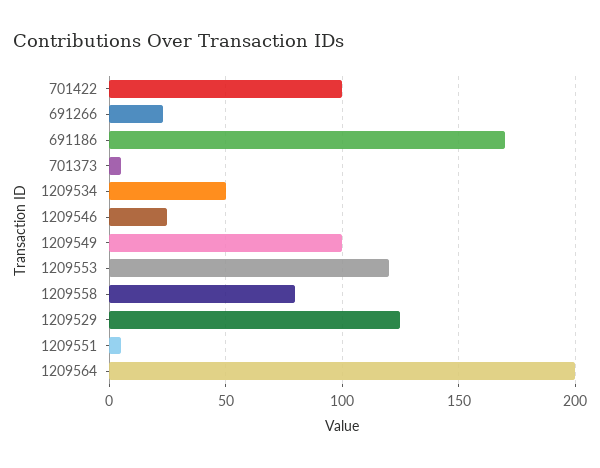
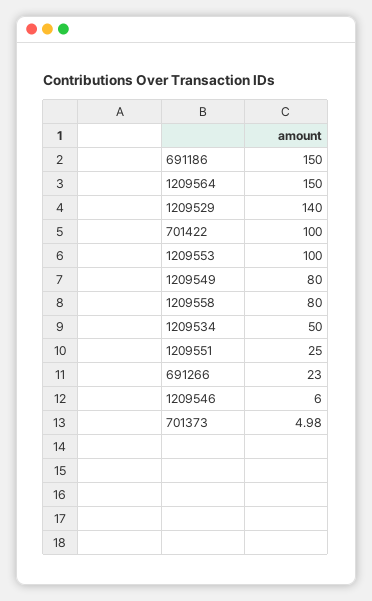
691186: 170 -> 150
1209546: 25 -> 6
1209549: 100 -> 80
1209553: 120 -> 100
1209529: 125 -> 140
1209551: 5 -> 25
1209564: 200 -> 150

